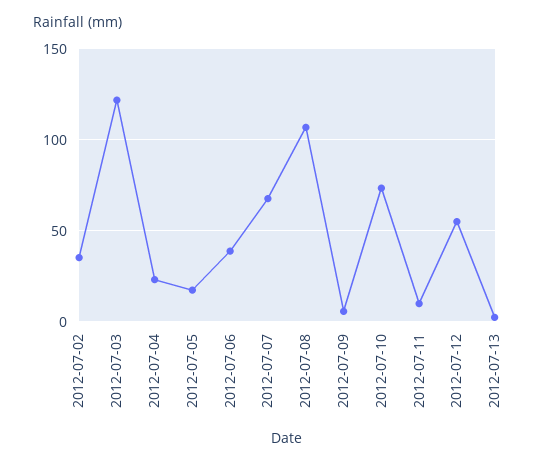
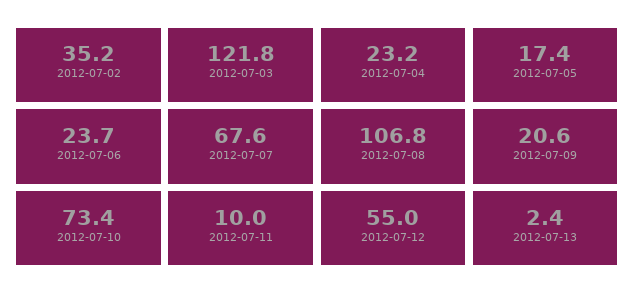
2012-07-06: 40 -> 23.7
2012-07-09: 5 -> 20.6

